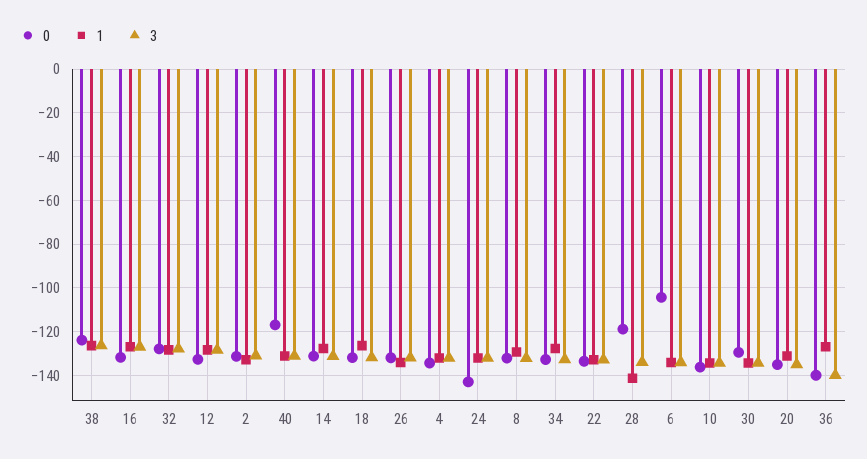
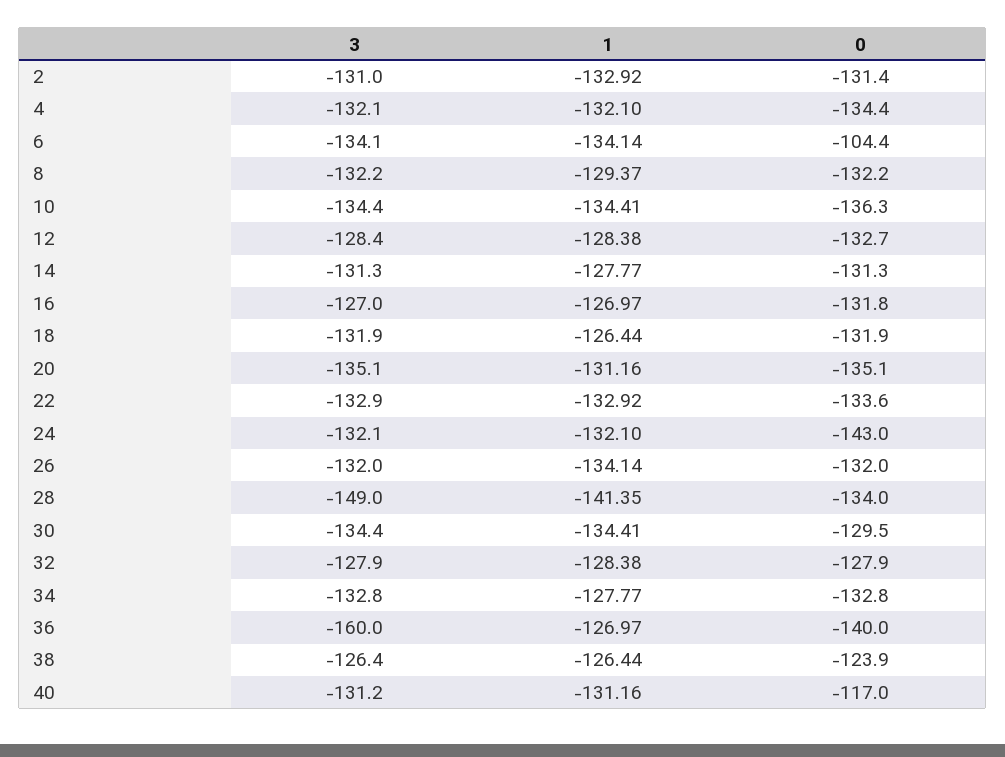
0, 28: -120 -> -134
3, 28: -135 -> -149
3, 36: -140 -> -160

